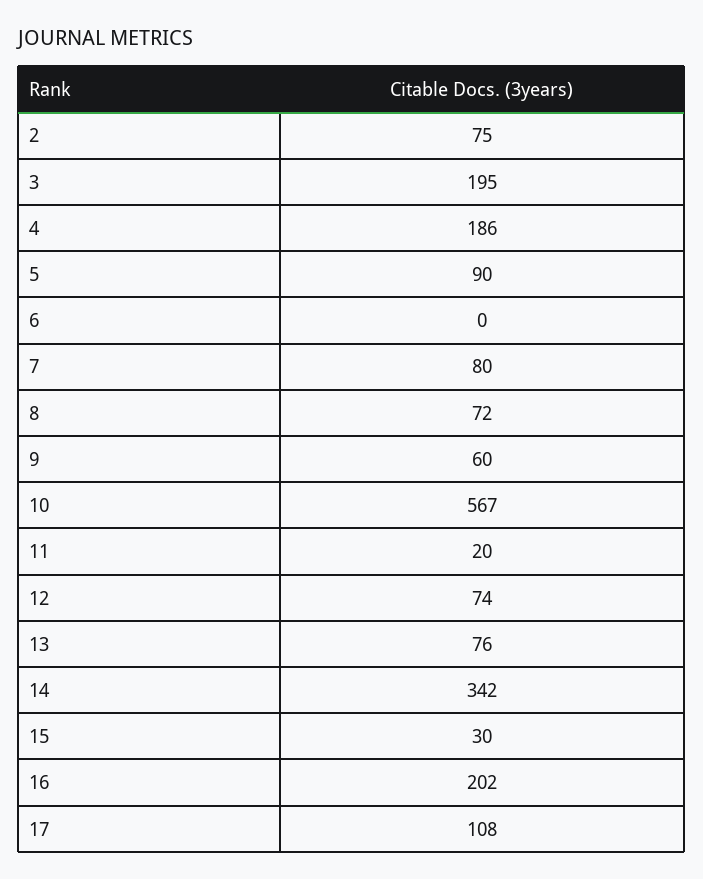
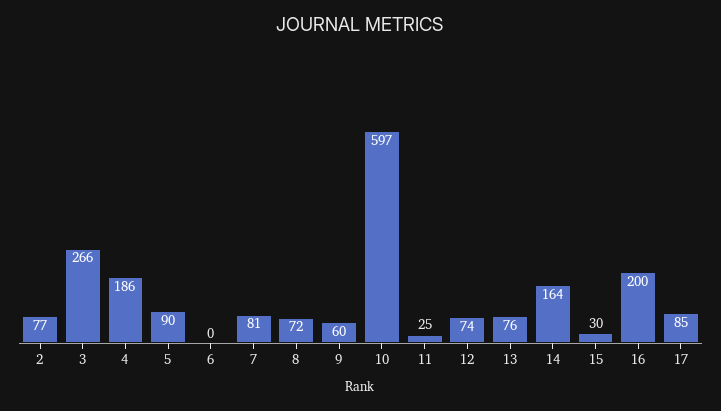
2: 75 -> 77
3: 195 -> 266
7: 80 -> 81
10: 567 -> 597
11: 20 -> 25
14: 342 -> 164
16: 202 -> 200
17: 108 -> 85

